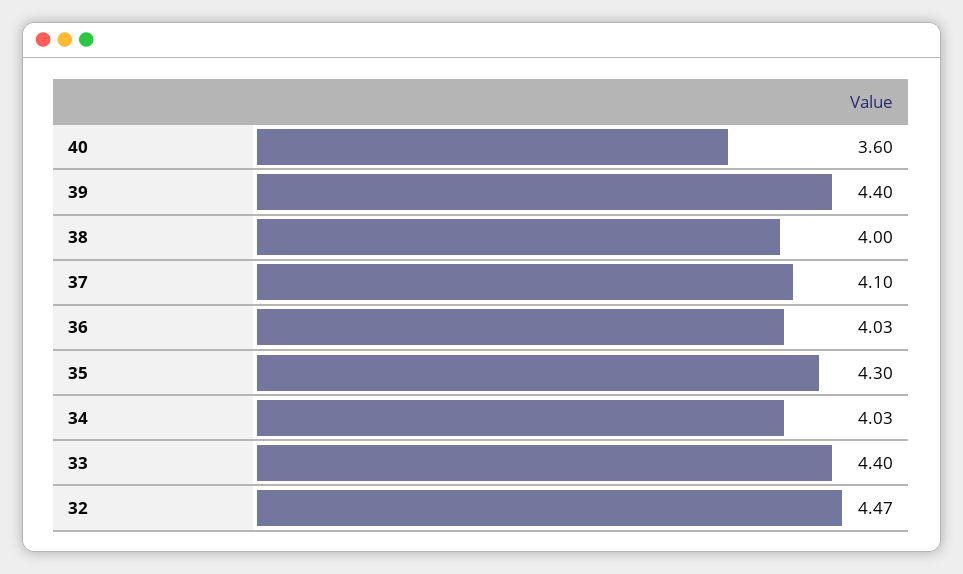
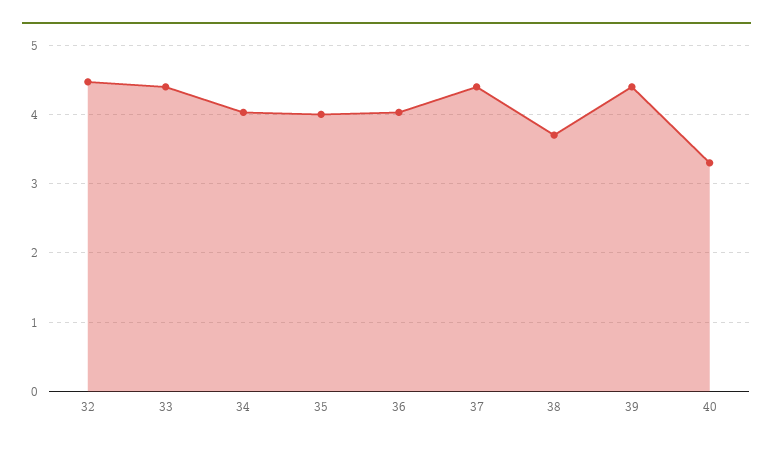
40: 3.6 -> 3.3
38: 4 -> 3.7
37: 4.1 -> 4.4
35: 4.3 -> 4

